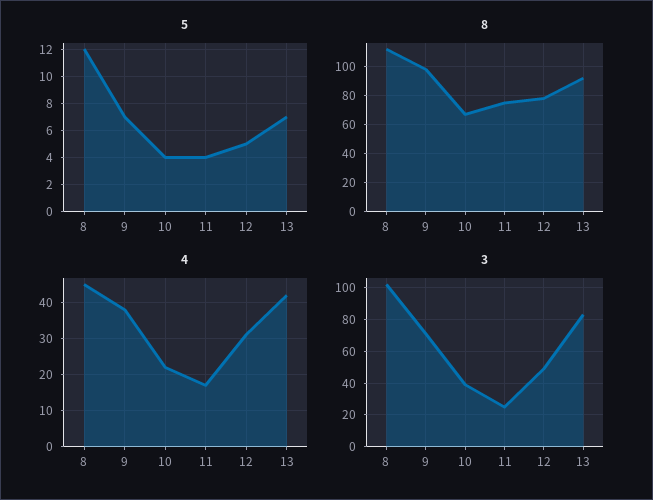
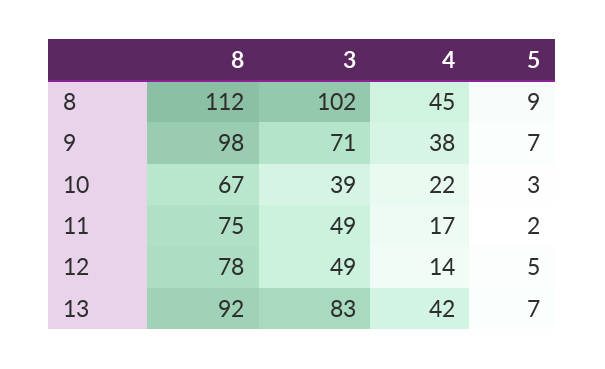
5, 8: 12 -> 9
5, 10: 4 -> 3
5, 11: 4 -> 2
4, 12: 30 -> 14
3, 11: 25 -> 49

